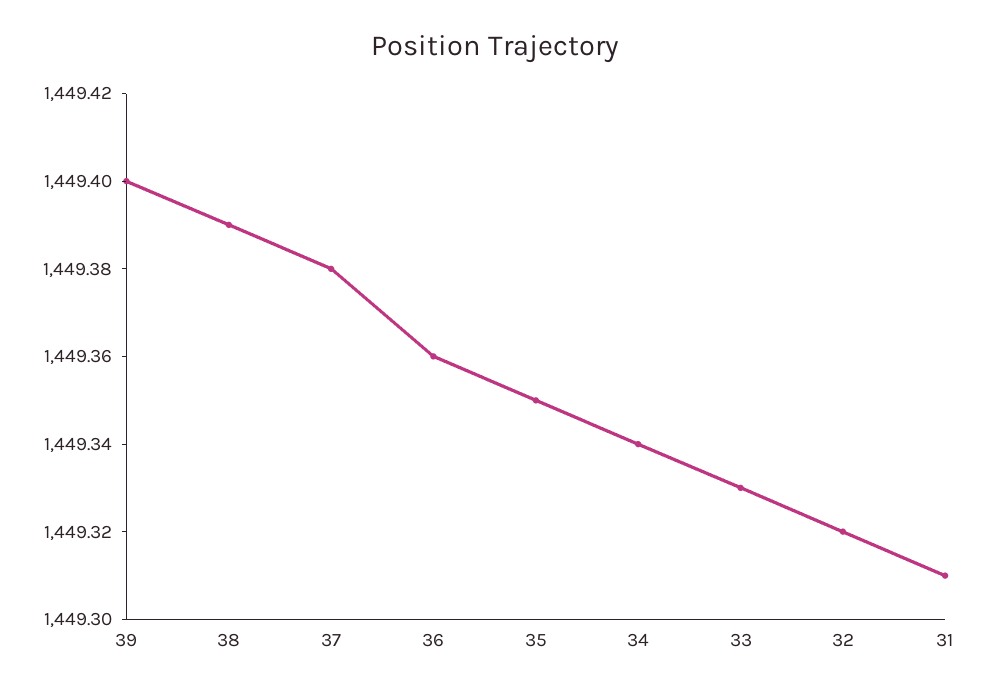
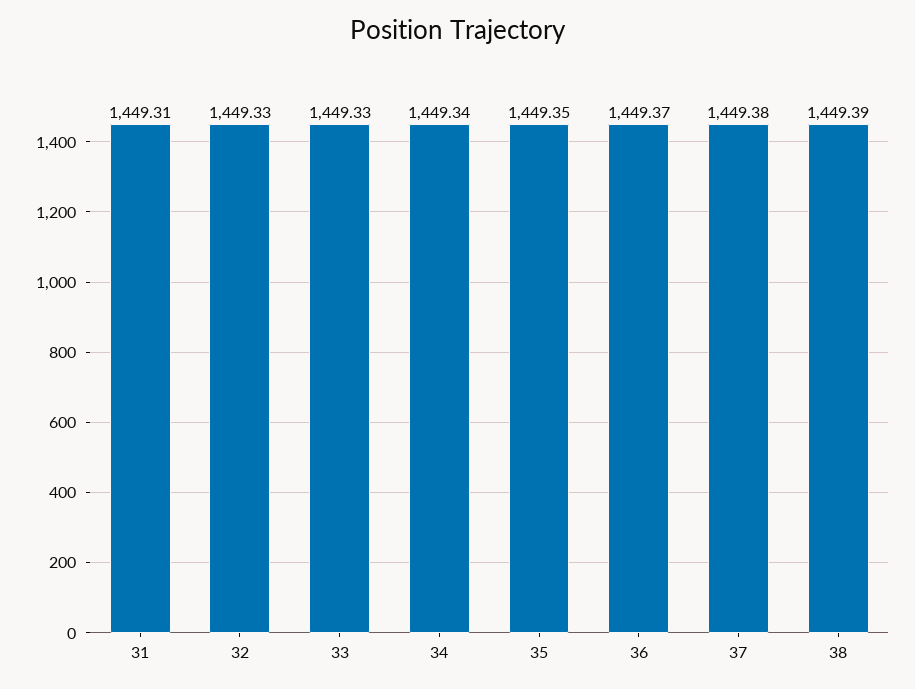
39: 1449.4 -> none
36: 1449.36 -> 1449.37
32: 1449.32 -> 1449.33

